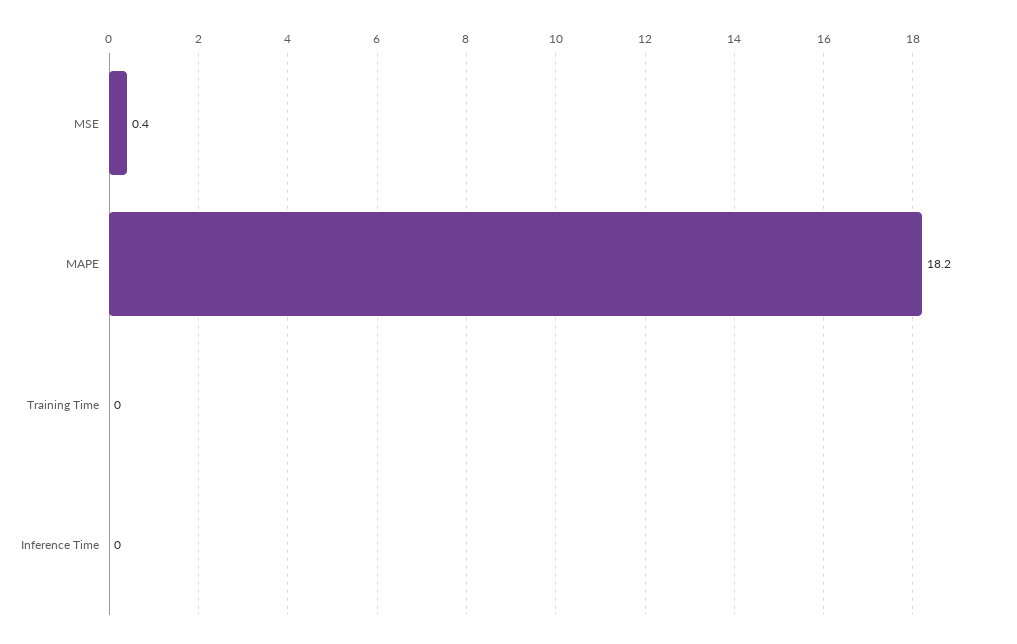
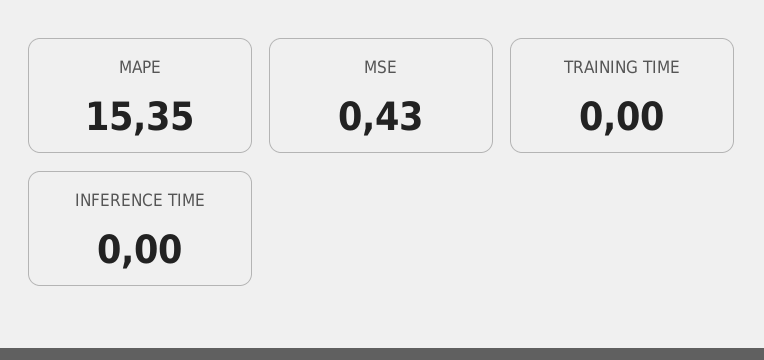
MAPE: 18.2 -> 15.35

